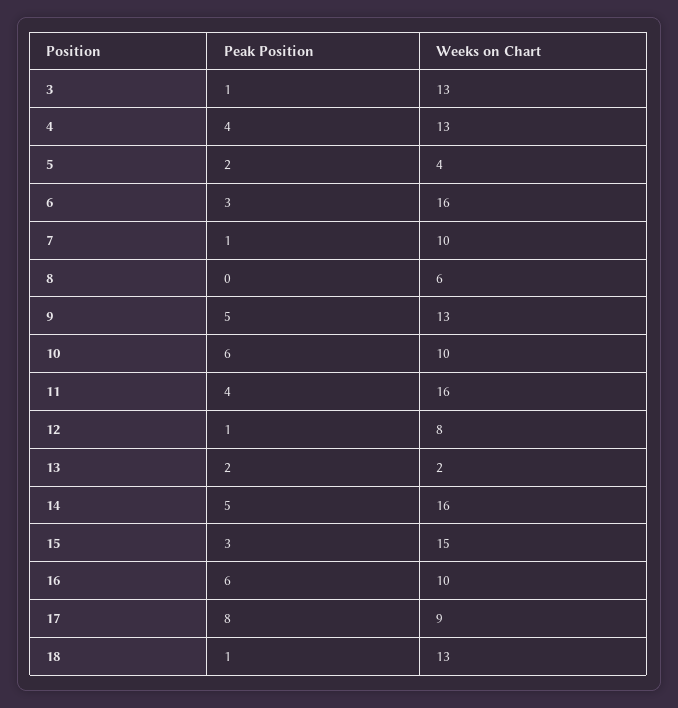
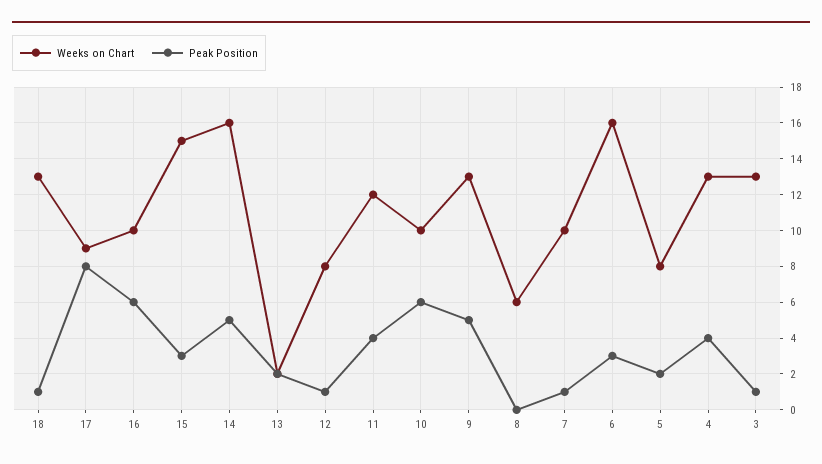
Weeks on Chart, 5: 4 -> 8
Weeks on Chart, 11: 16 -> 12

